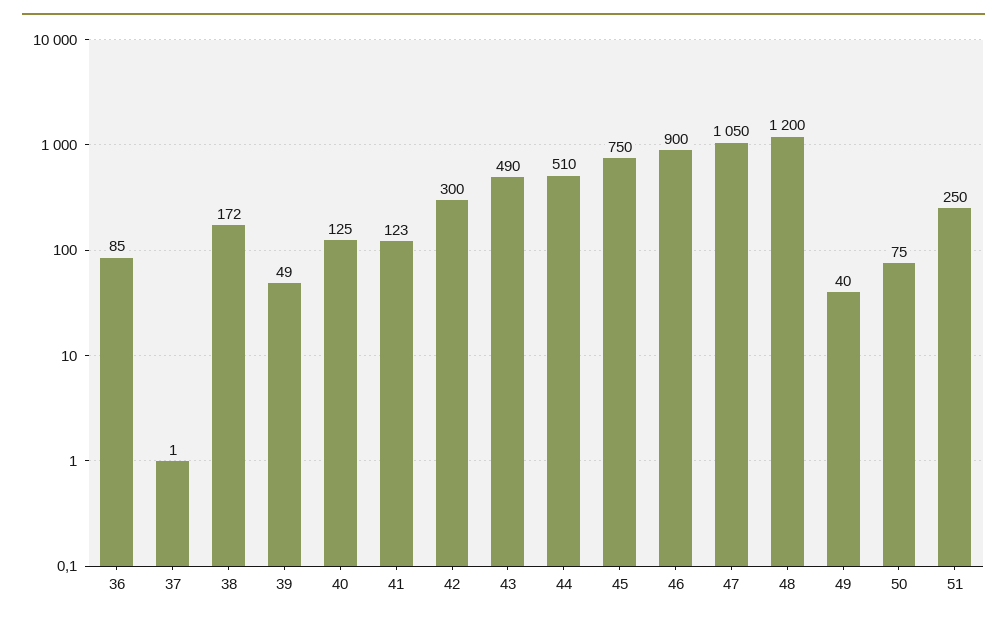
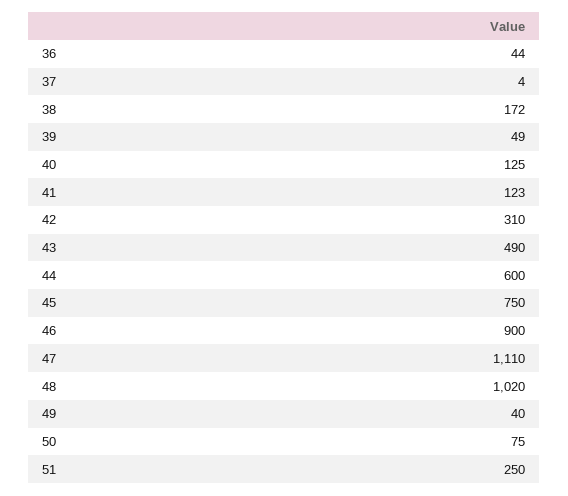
36: 85 -> 44
37: 1 -> 4
42: 300 -> 310
44: 510 -> 600
47: 1050 -> 1110
48: 1200 -> 1020

